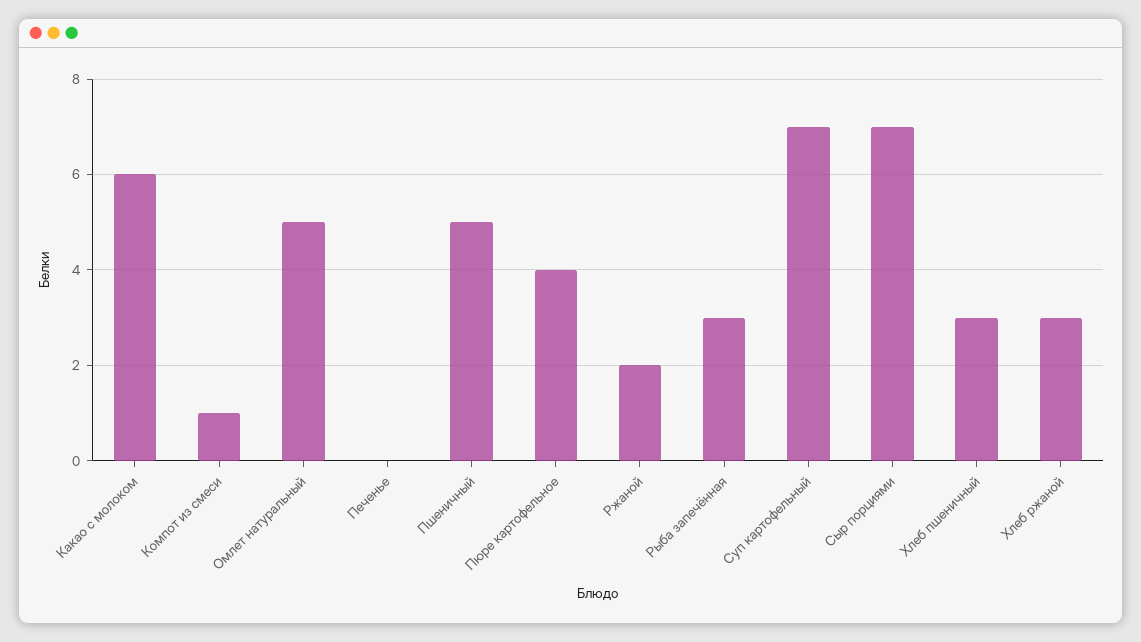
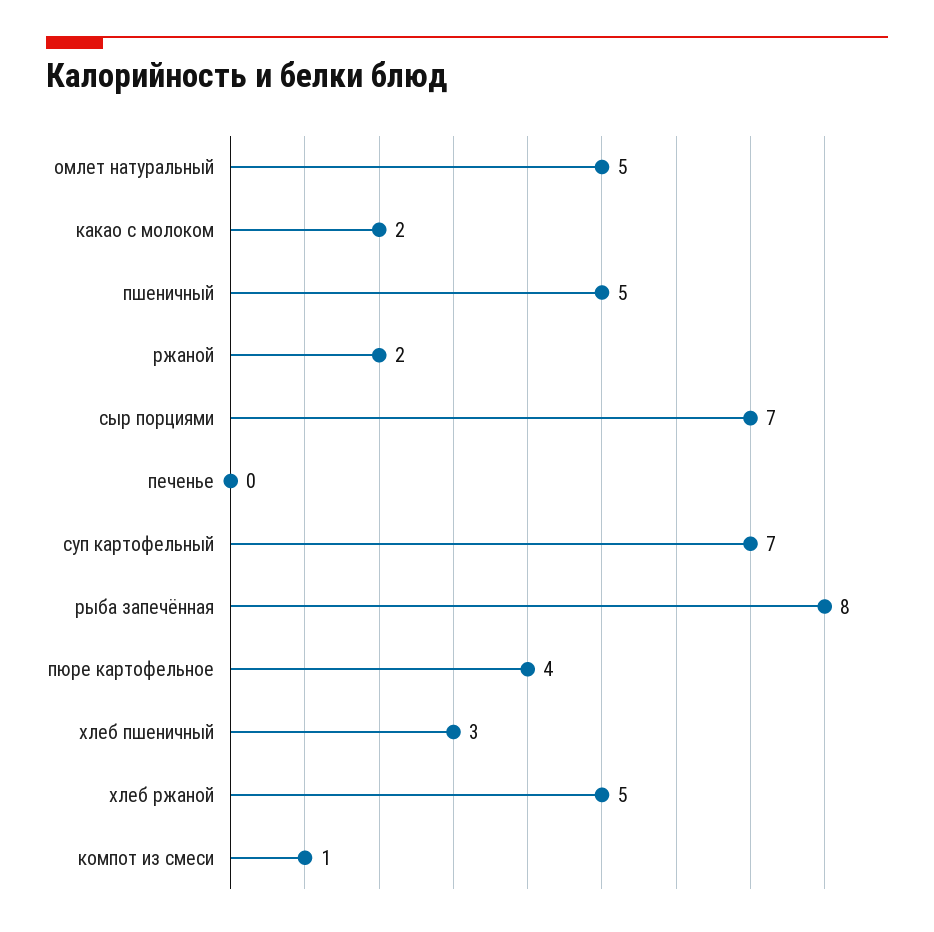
Какао с молоком: 6 -> 2
Рыба запечённая: 3 -> 8
Хлеб ржаной: 3 -> 5

